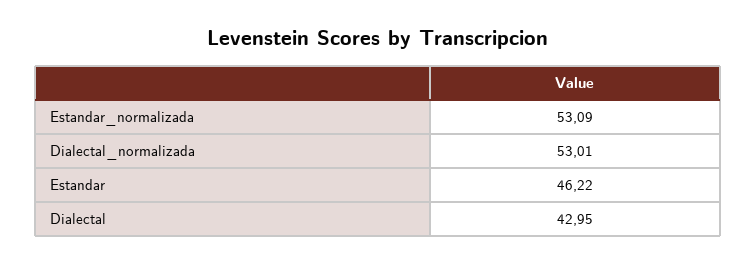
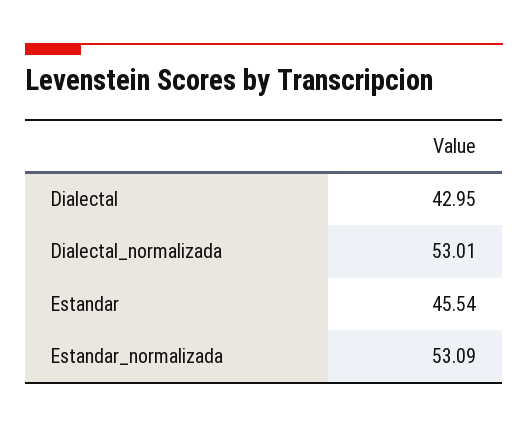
Estandar: 46.22 -> 45.54

